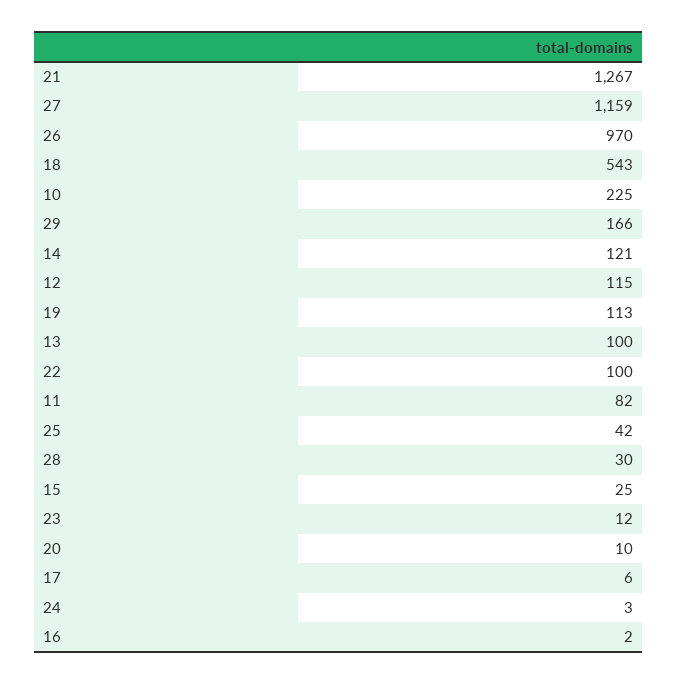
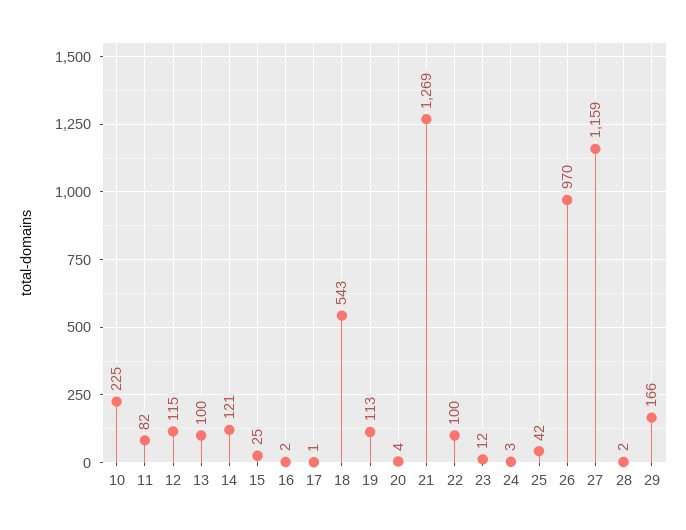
21: 1267 -> 1269
28: 30 -> 2
20: 10 -> 4
17: 6 -> 1

